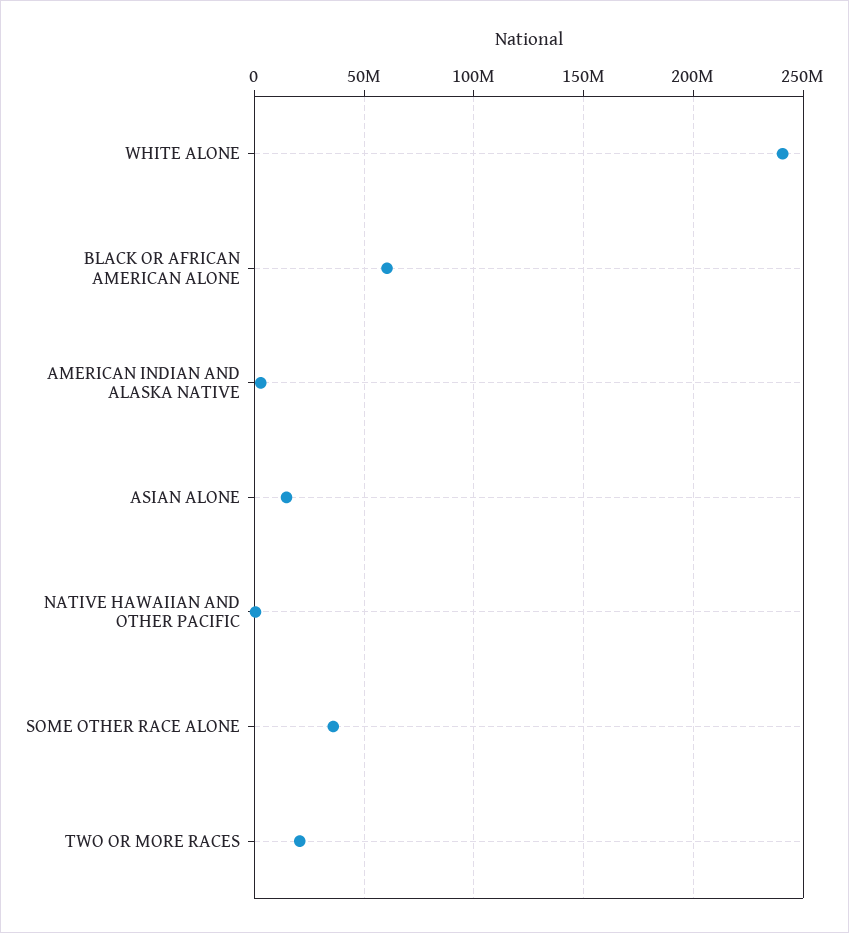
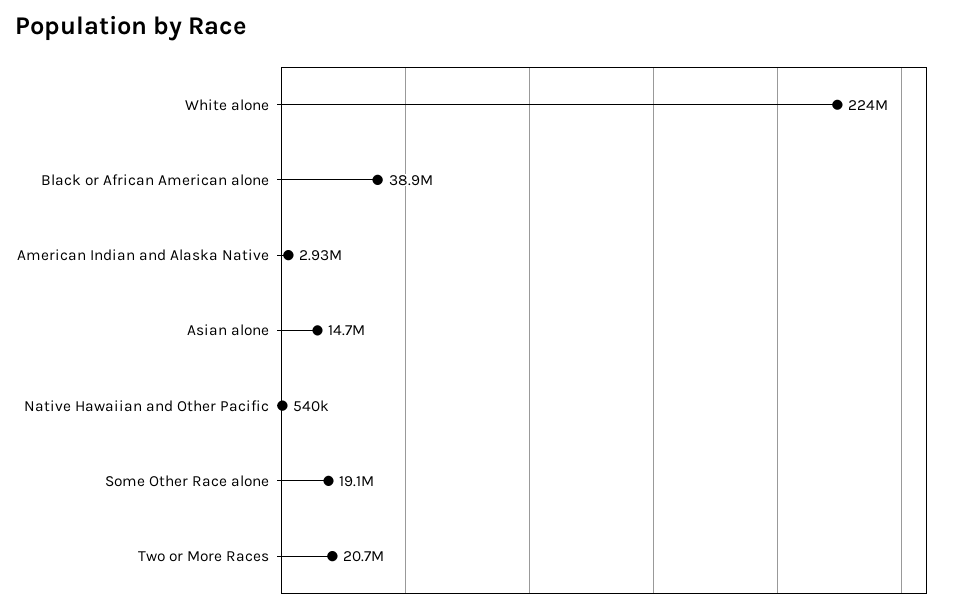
WHITE ALONE: 240000000 -> 224000000
BLACK OR AFRICAN AMERICAN ALONE: 60000000 -> 38900000
SOME OTHER RACE ALONE: 35000000 -> 19100000

